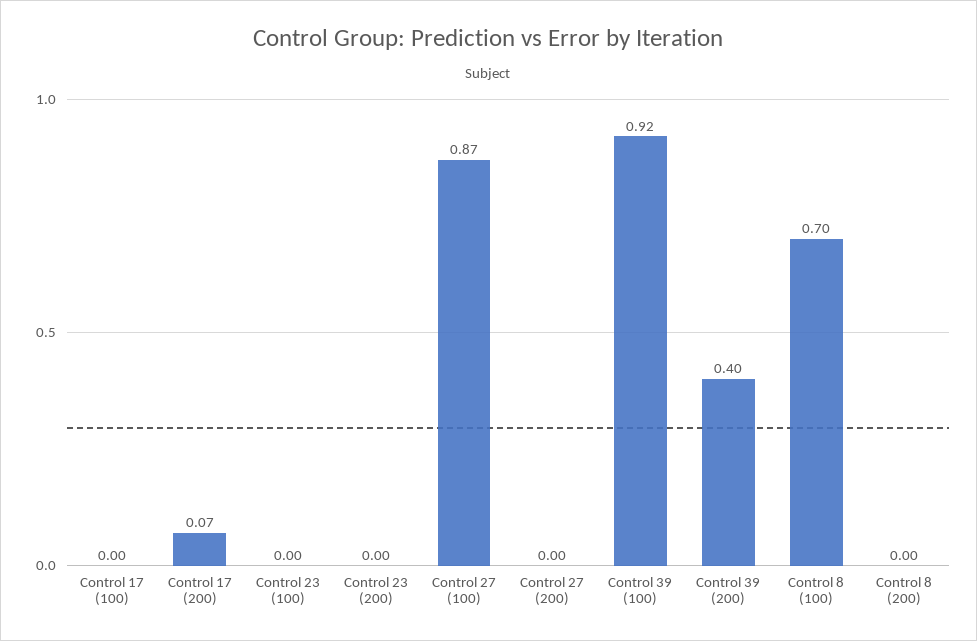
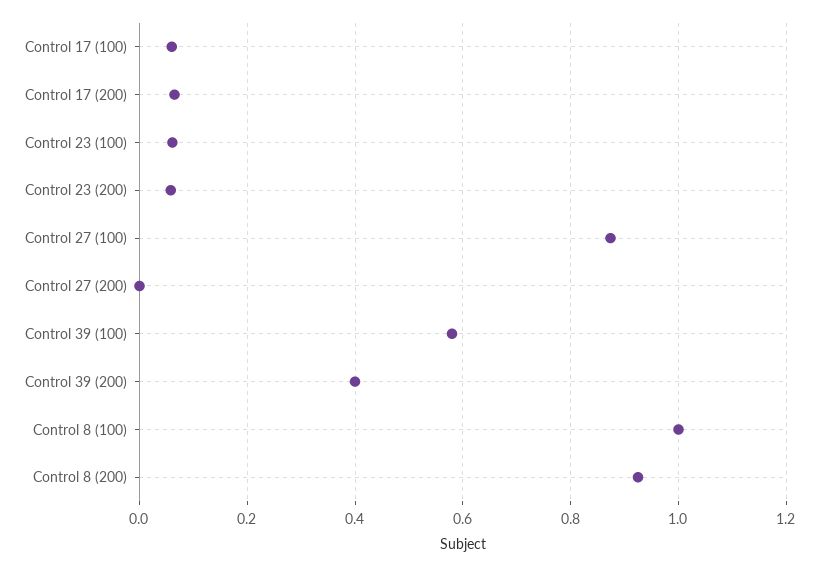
Control 17 (100): 0 -> 0.06
Control 23 (100): 0 -> 0.06
Control 23 (200): 0 -> 0.06
Control 39 (100): 0.92 -> 0.58
Control 8 (100): 0.7 -> 1
Control 8 (200): 0 -> 0.92

